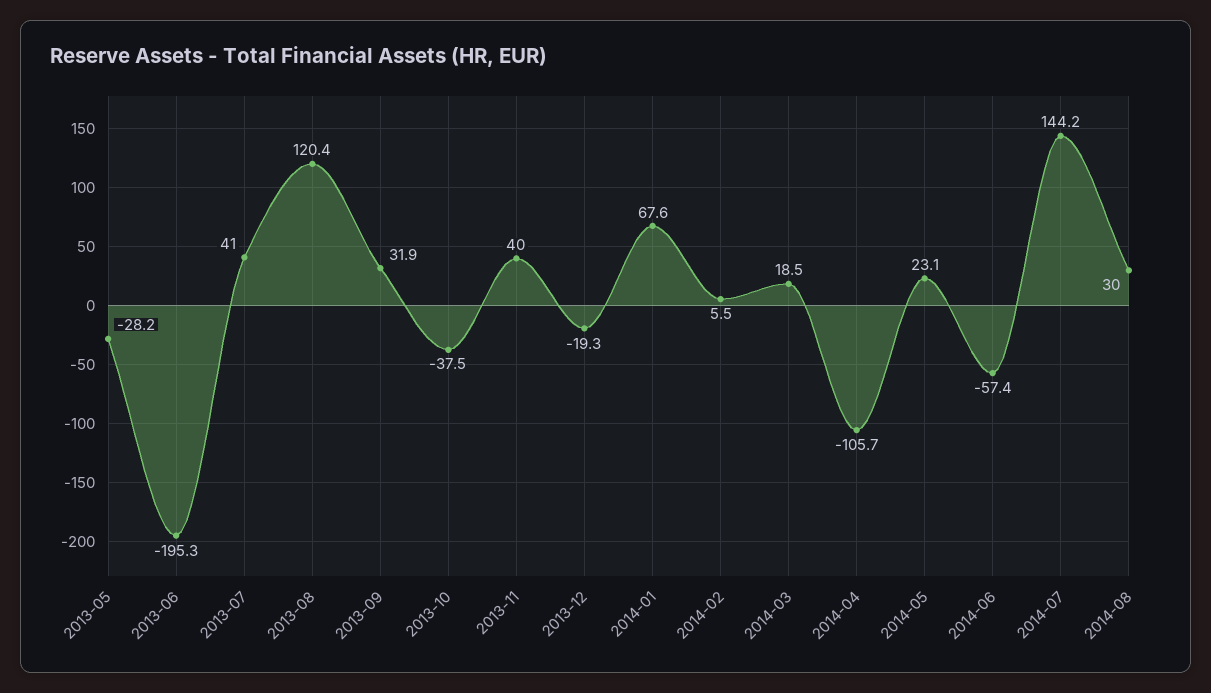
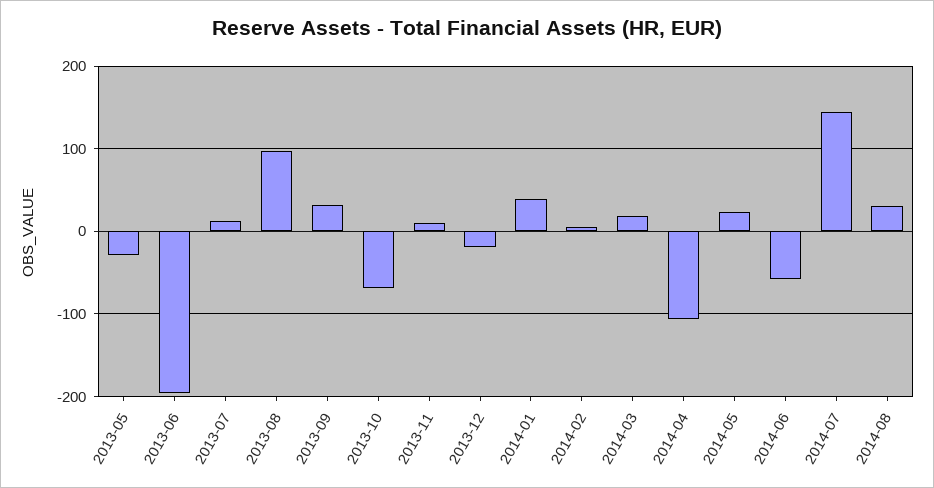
2013-07: 41 -> 10
2013-08: 120.4 -> 100
2013-10: -37.5 -> -70
2013-11: 40 -> 10
2014-01: 67.6 -> 40

